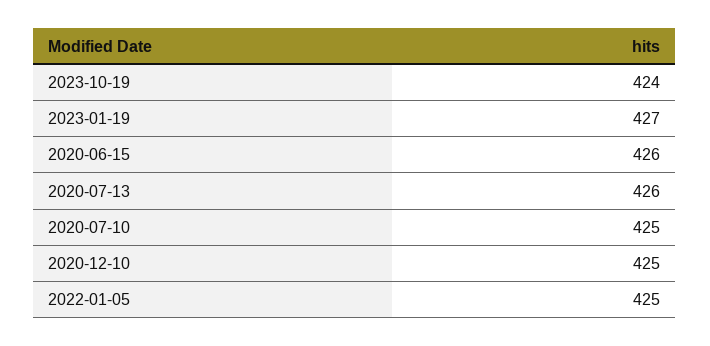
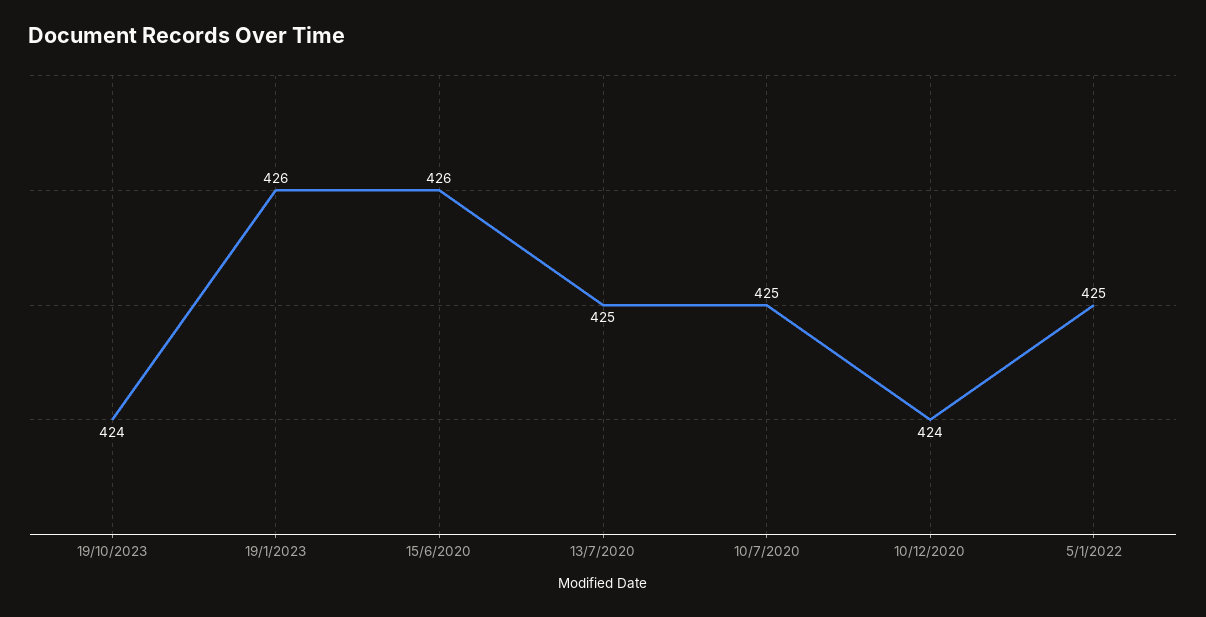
2023-01-19: 427 -> 426
2020-07-13: 426 -> 425
2020-12-10: 425 -> 424

